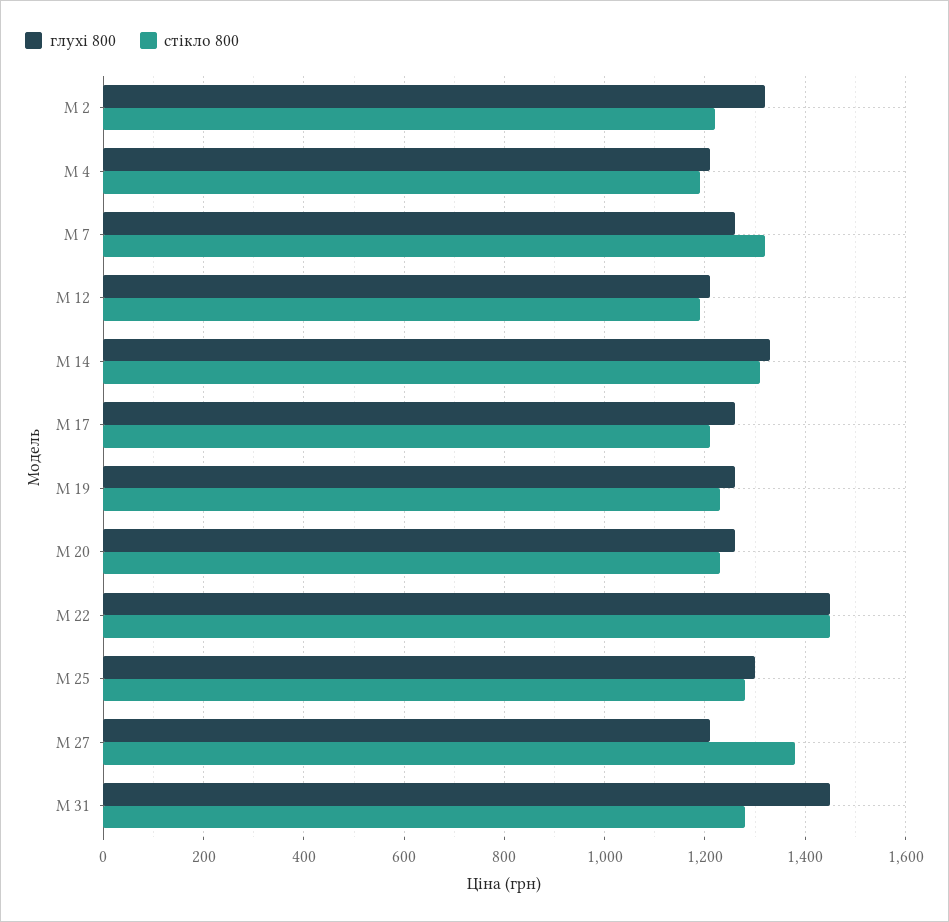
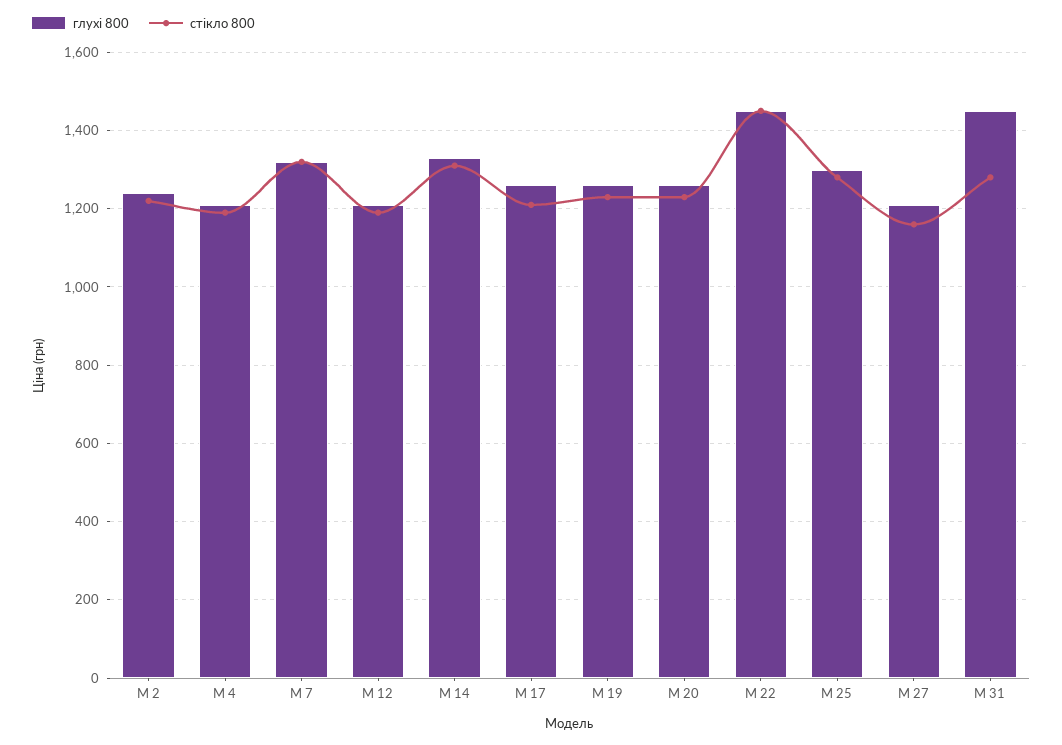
глухі 800, М 2: 1320 -> 1240
глухі 800, М 7: 1260 -> 1320
стікло 800, М 27: 1380 -> 1160

